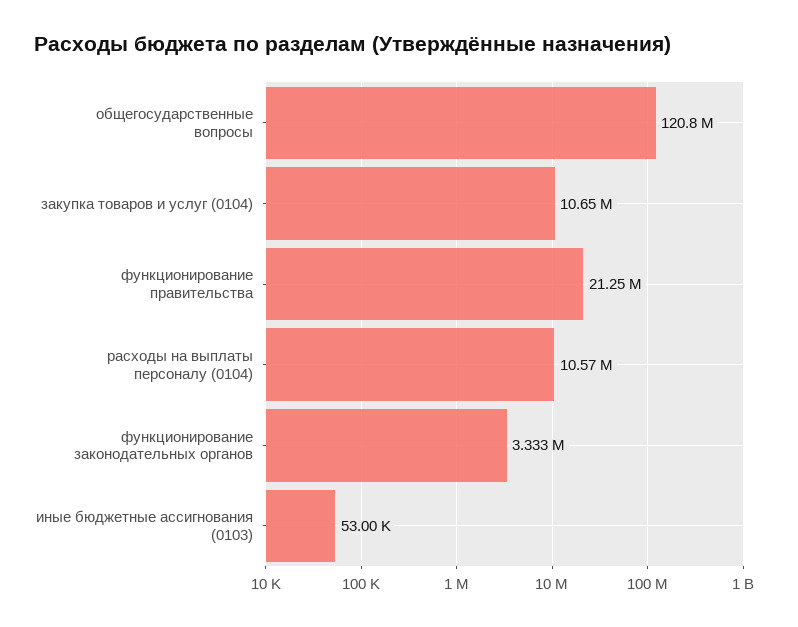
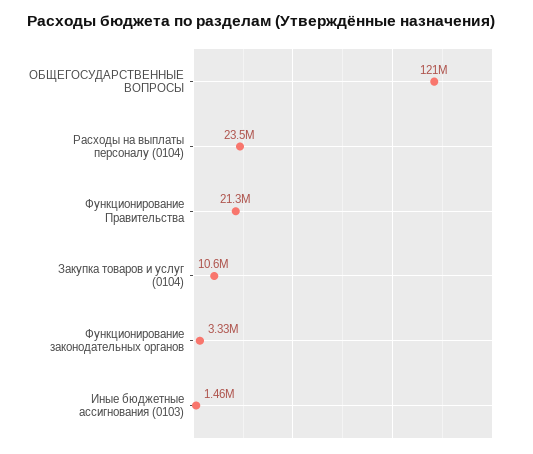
расходы на выплаты персоналу (0104): 10570000 -> 23500000
иные бюджетные ассигнования (0103): 53000 -> 1460000

